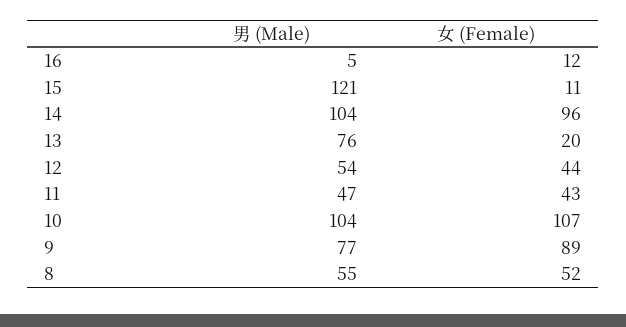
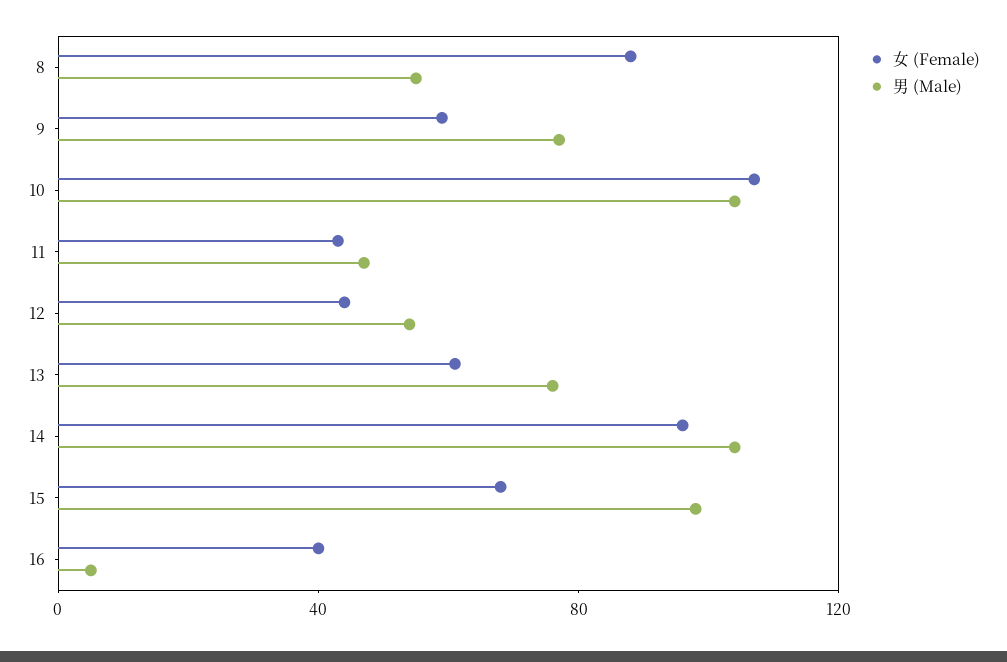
女 (Female), 16: 12 -> 40
男 (Male), 15: 121 -> 100
女 (Female), 15: 11 -> 70
女 (Female), 13: 20 -> 60
女 (Female), 9: 89 -> 60
女 (Female), 8: 52 -> 90

